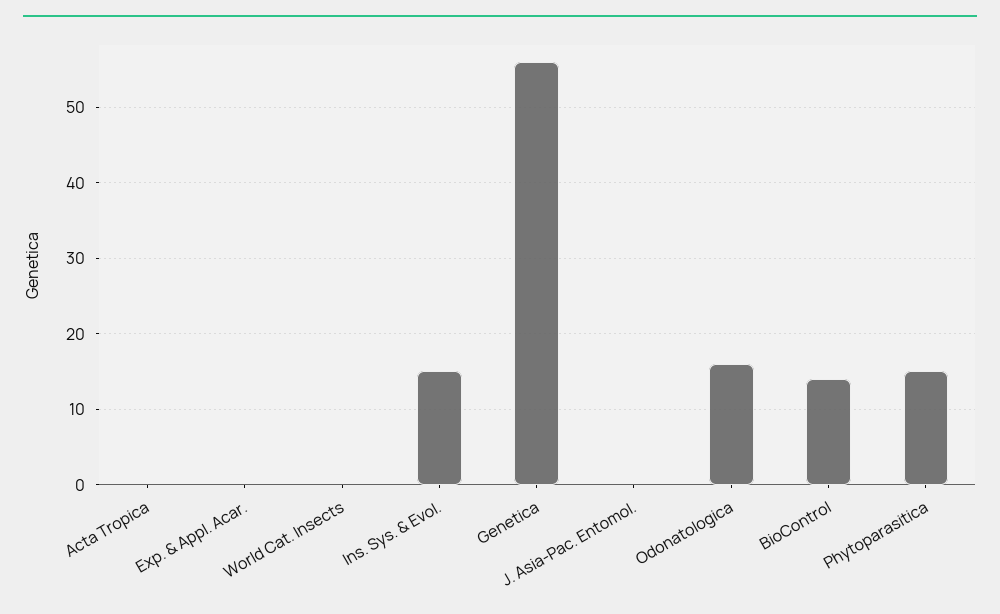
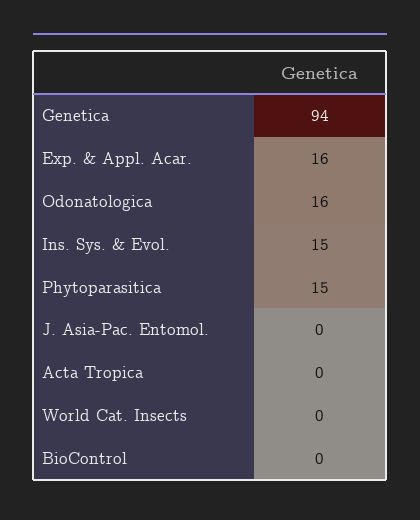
Exp. & Appl. Acar.: 0 -> 16
Genetica: 56 -> 94
BioControl: 14 -> 0

